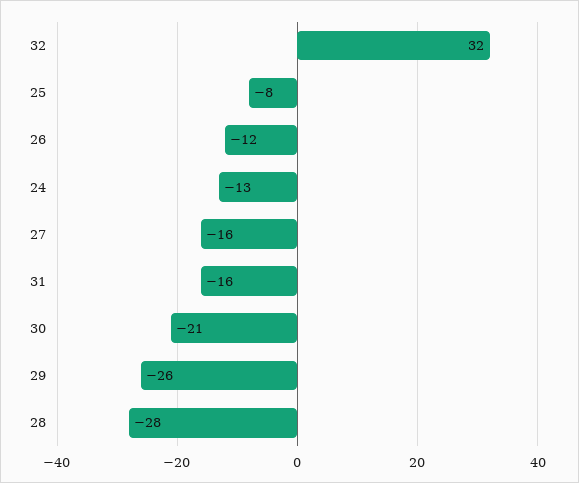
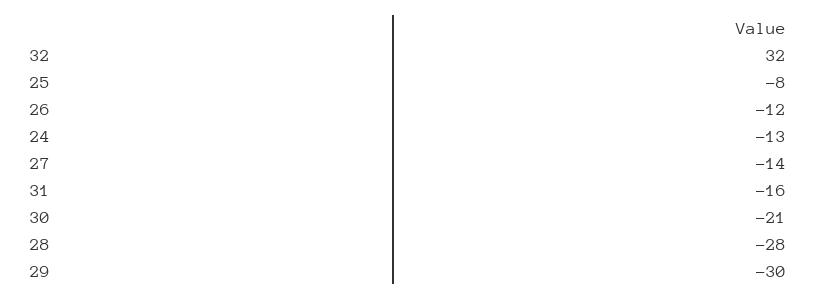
27: -16 -> -14
29: -26 -> -30

